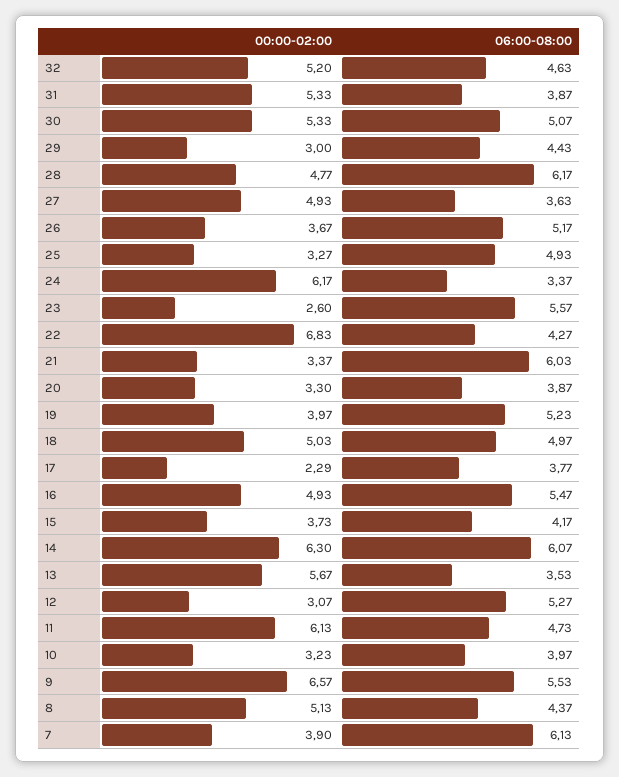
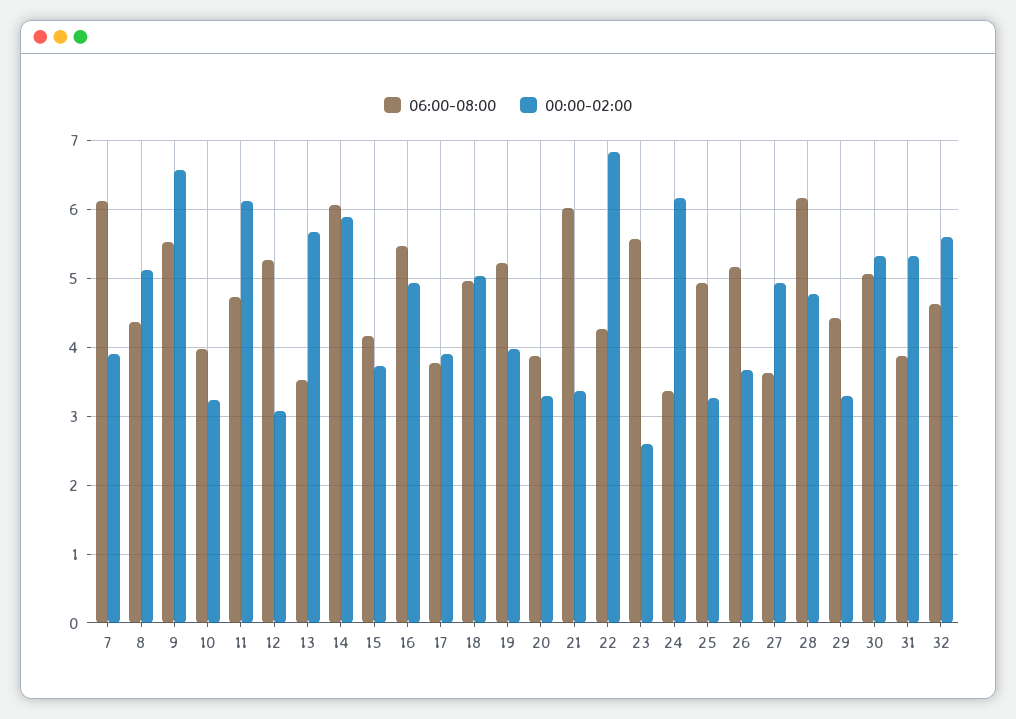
00:00-02:00, 32: 5.2 -> 5.6
00:00-02:00, 29: 3 -> 3.3
00:00-02:00, 17: 2.29 -> 3.9
00:00-02:00, 14: 6.3 -> 5.9

